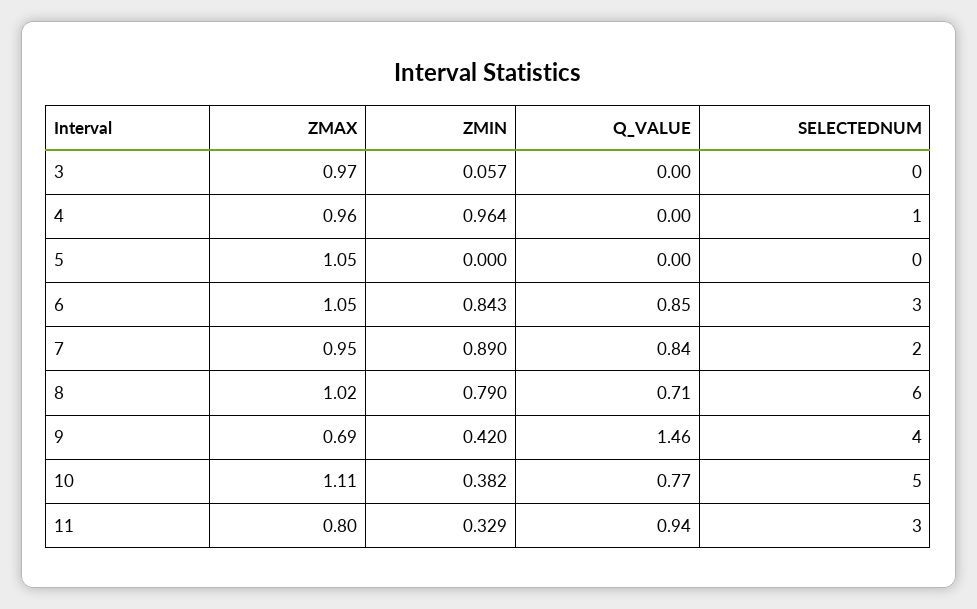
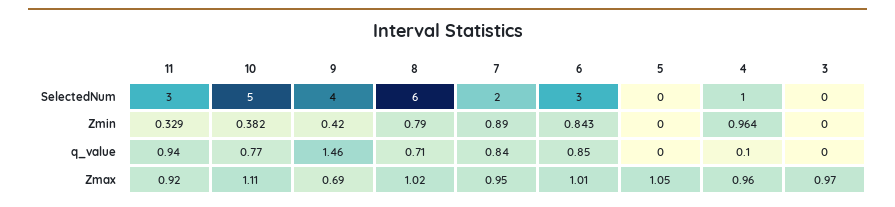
ZMIN, 3: 0.057 -> 0
Q_VALUE, 4: 0 -> 0.1
ZMAX, 6: 1.05 -> 1.01
ZMAX, 11: 0.8 -> 0.92

